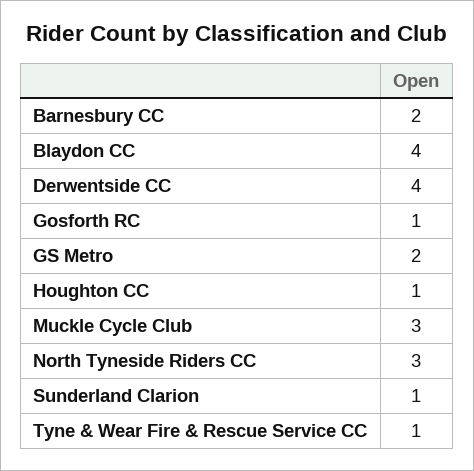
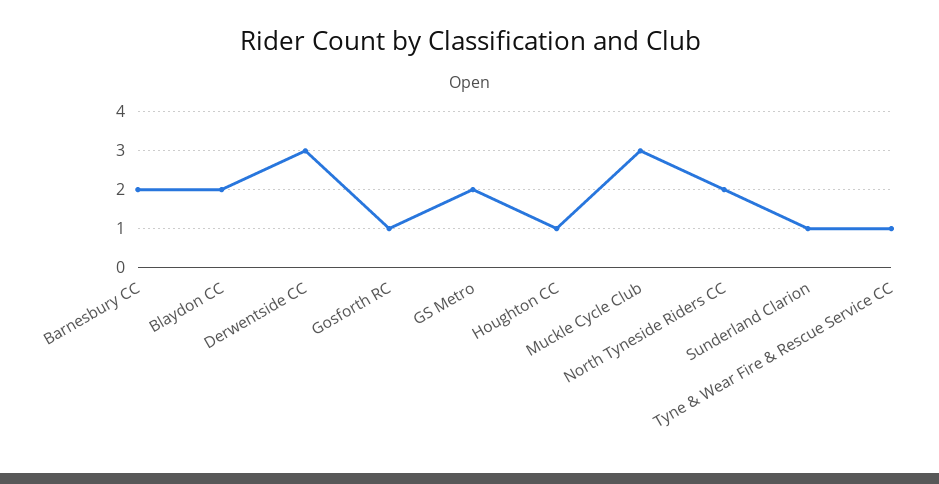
Blaydon CC: 4 -> 2
Derwentside CC: 4 -> 3
North Tyneside Riders CC: 3 -> 2

